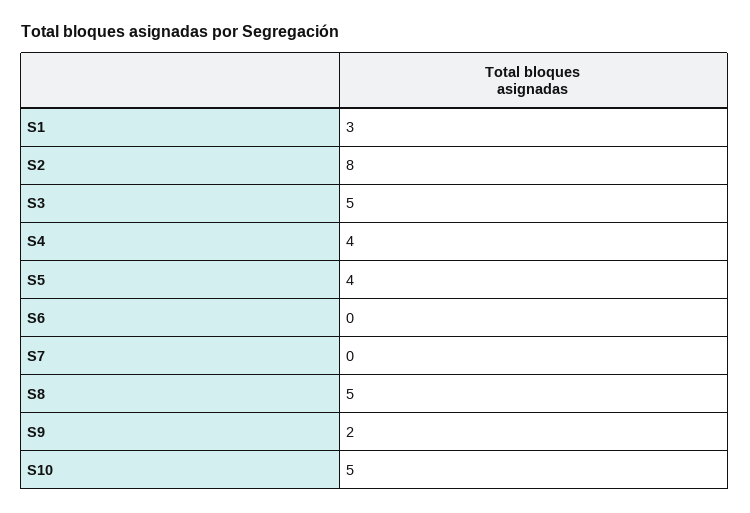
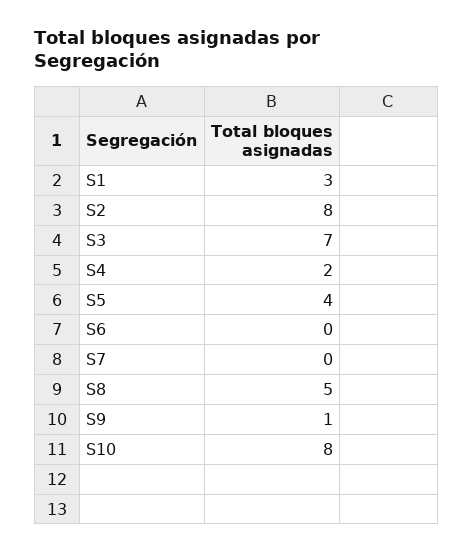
S3: 5 -> 7
S4: 4 -> 2
S9: 2 -> 1
S10: 5 -> 8

